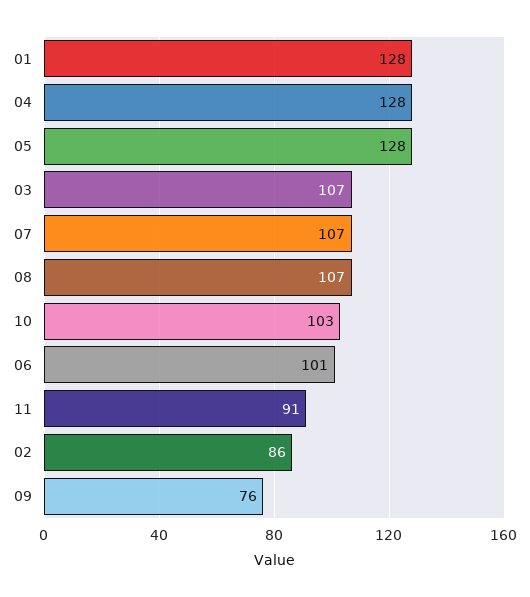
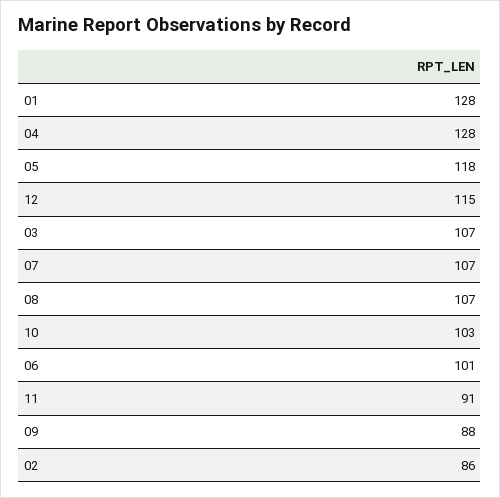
05: 128 -> 118
09: 76 -> 88
12: none -> 115

